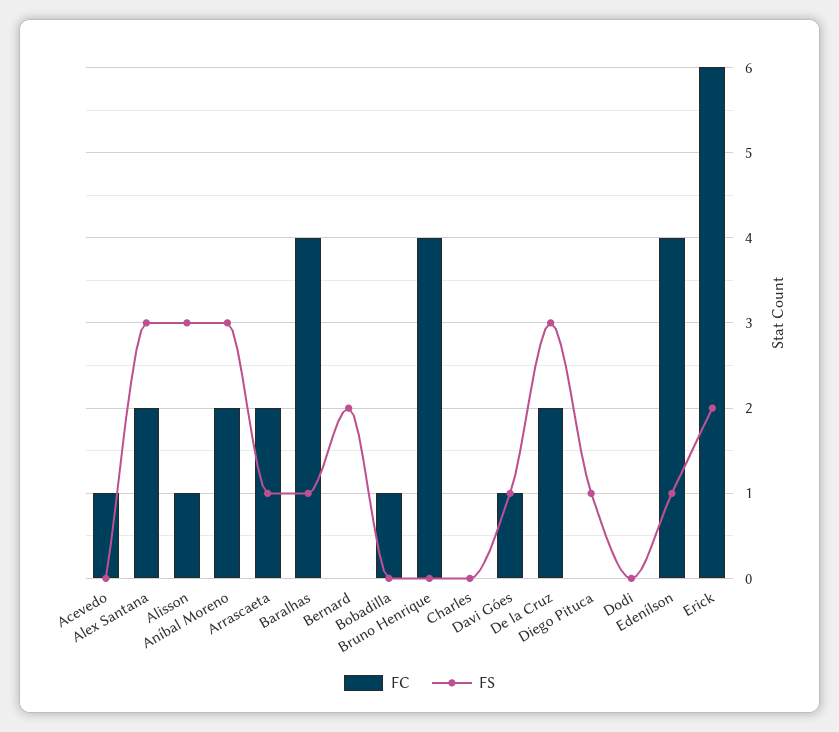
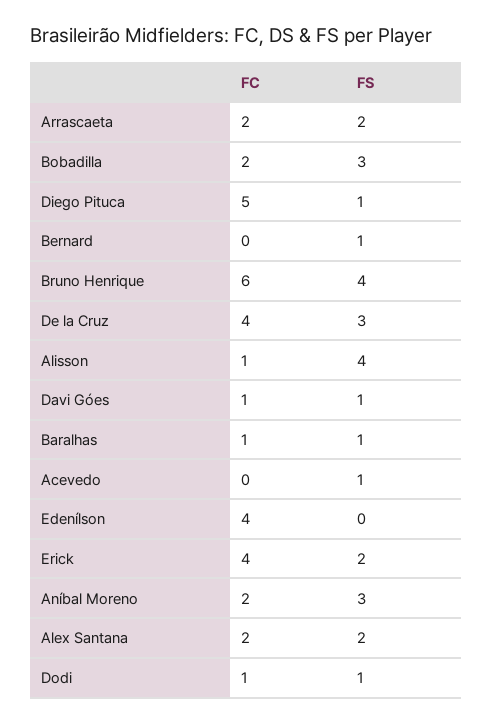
FC, Acevedo: 1 -> 0
FS, Acevedo: 0 -> 1
FS, Alex Santana: 3 -> 2
FS, Alisson: 3 -> 4
FS, Arrascaeta: 1 -> 2
FC, Baralhas: 4 -> 1
FS, Bernard: 2 -> 1
FC, Bobadilla: 1 -> 2
FS, Bobadilla: 0 -> 3
FC, Bruno Henrique: 4 -> 6
FS, Bruno Henrique: 0 -> 4
FC, Charles: 0 -> none
FS, Charles: 0 -> none
FC, De la Cruz: 2 -> 4
FC, Diego Pituca: 0 -> 5
FC, Dodi: 0 -> 1
FS, Dodi: 0 -> 1
FS, Edenílson: 1 -> 0
FC, Erick: 6 -> 4

